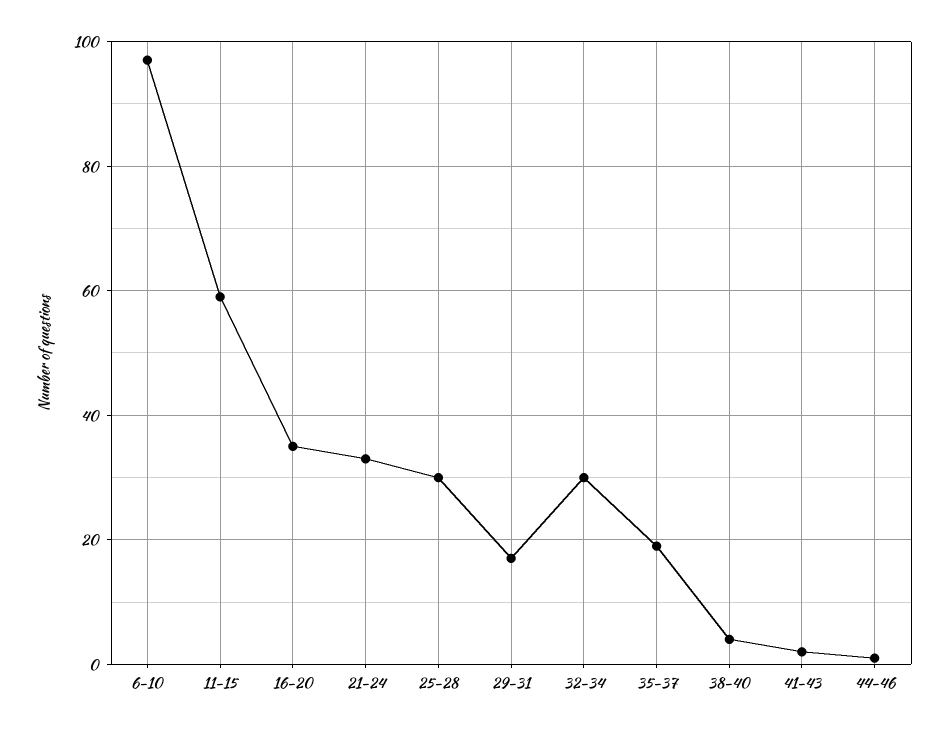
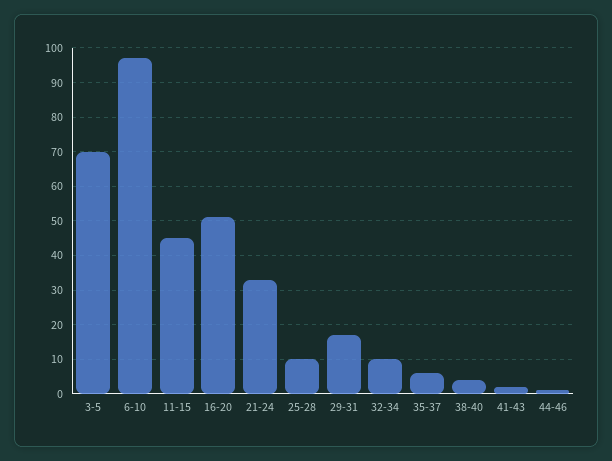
11-15: 60 -> 45
16-20: 35 -> 50
25-28: 30 -> 10
32-34: 30 -> 10
35-37: 20 -> 5
3-5: none -> 70

